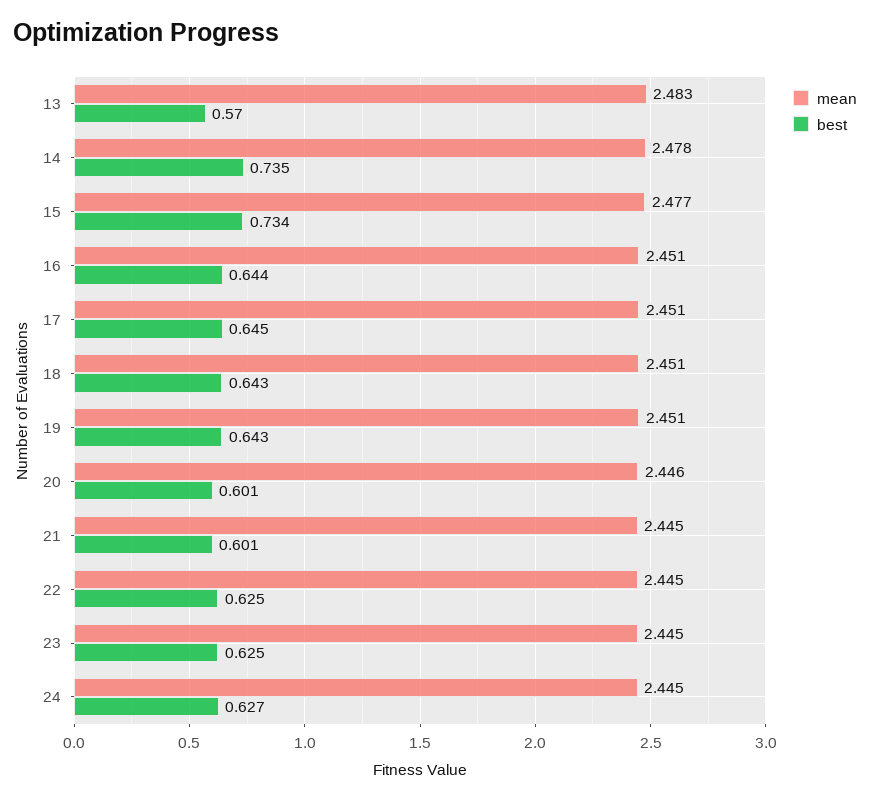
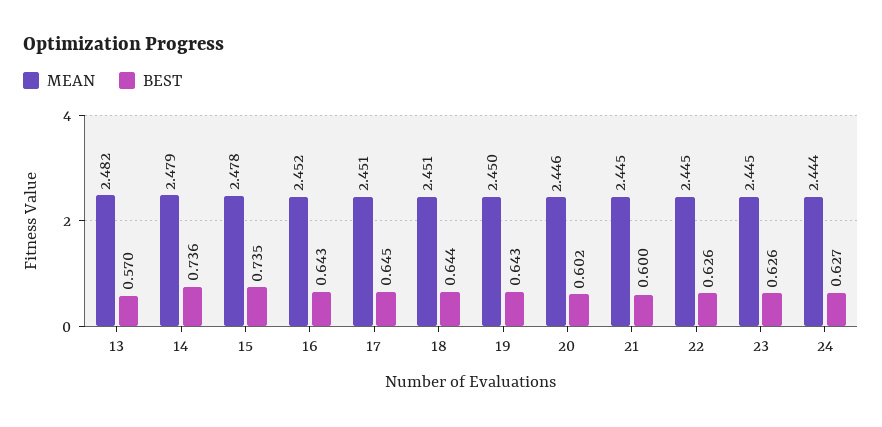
mean, 13: 2.483 -> 2.482
mean, 14: 2.478 -> 2.479
best, 14: 0.735 -> 0.736
mean, 15: 2.477 -> 2.478
best, 15: 0.734 -> 0.735
mean, 16: 2.451 -> 2.452
best, 16: 0.644 -> 0.643
best, 18: 0.643 -> 0.644
mean, 19: 2.451 -> 2.45
best, 20: 0.601 -> 0.602
best, 21: 0.601 -> 0.6
best, 22: 0.625 -> 0.626
best, 23: 0.625 -> 0.626
mean, 24: 2.445 -> 2.444

